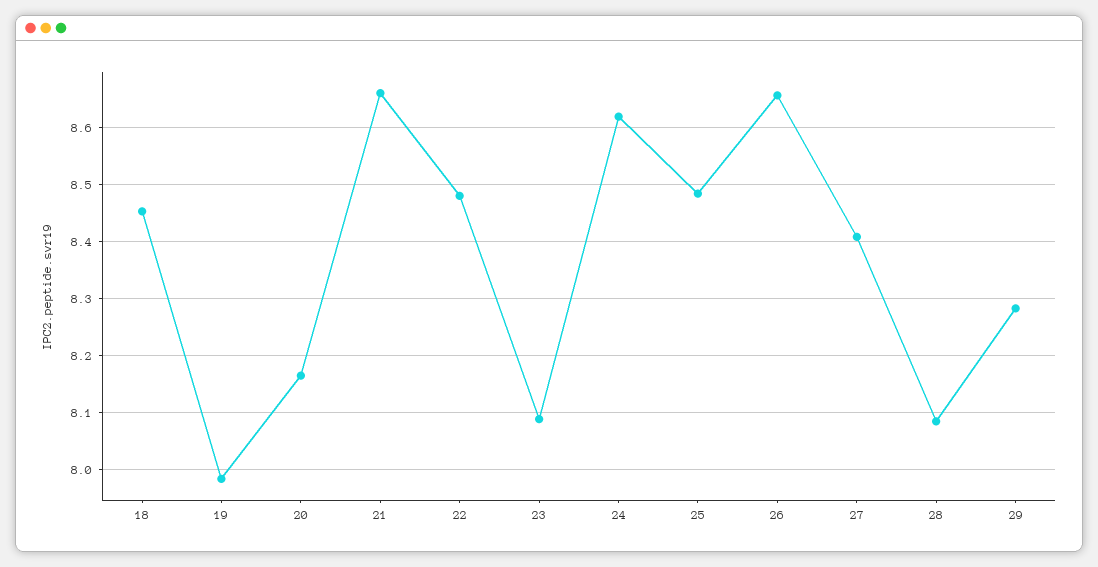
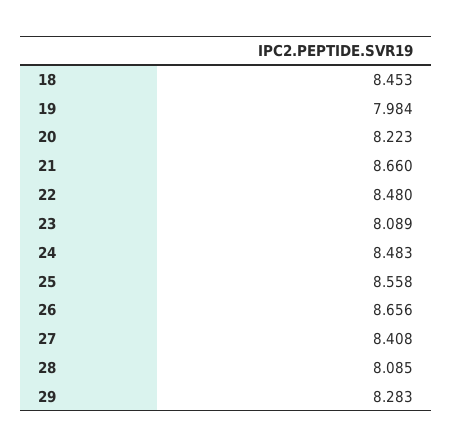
20: 8.16 -> 8.223
24: 8.62 -> 8.483
25: 8.48 -> 8.558

